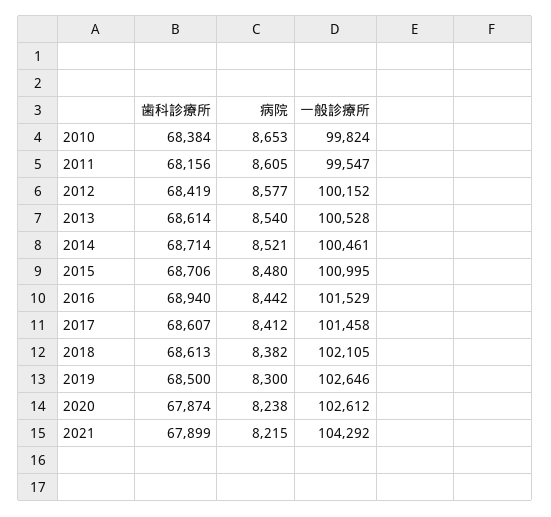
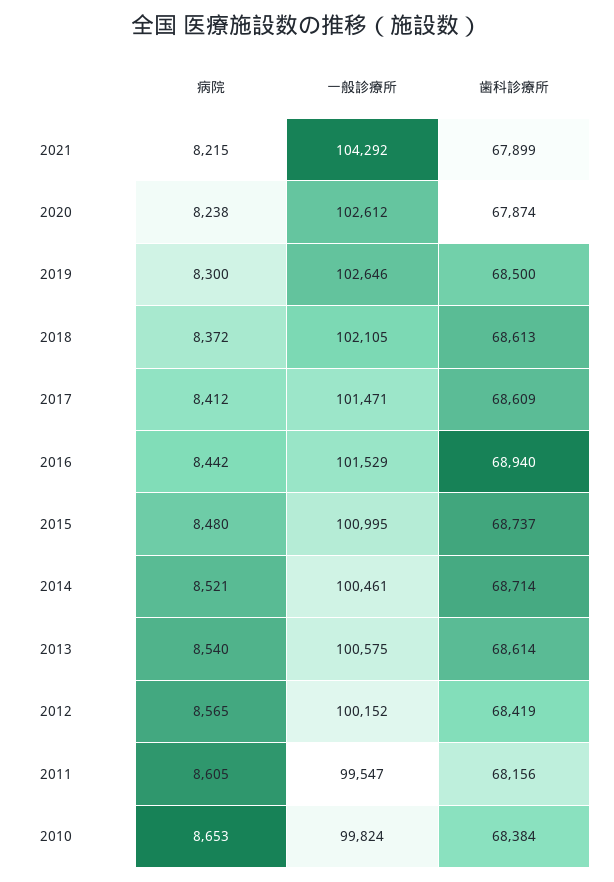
病院, 2012: 8577 -> 8565
一般診療所, 2013: 100528 -> 100575
歯科診療所, 2015: 68706 -> 68737
歯科診療所, 2017: 68607 -> 68609
一般診療所, 2017: 101458 -> 101471
病院, 2018: 8382 -> 8372

